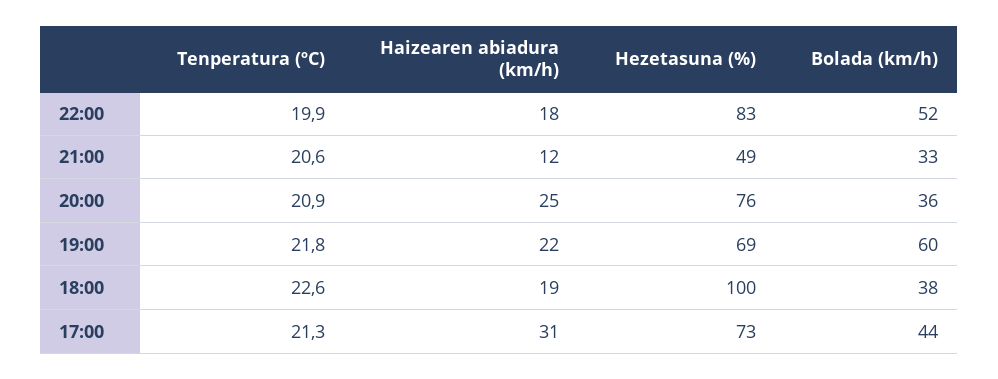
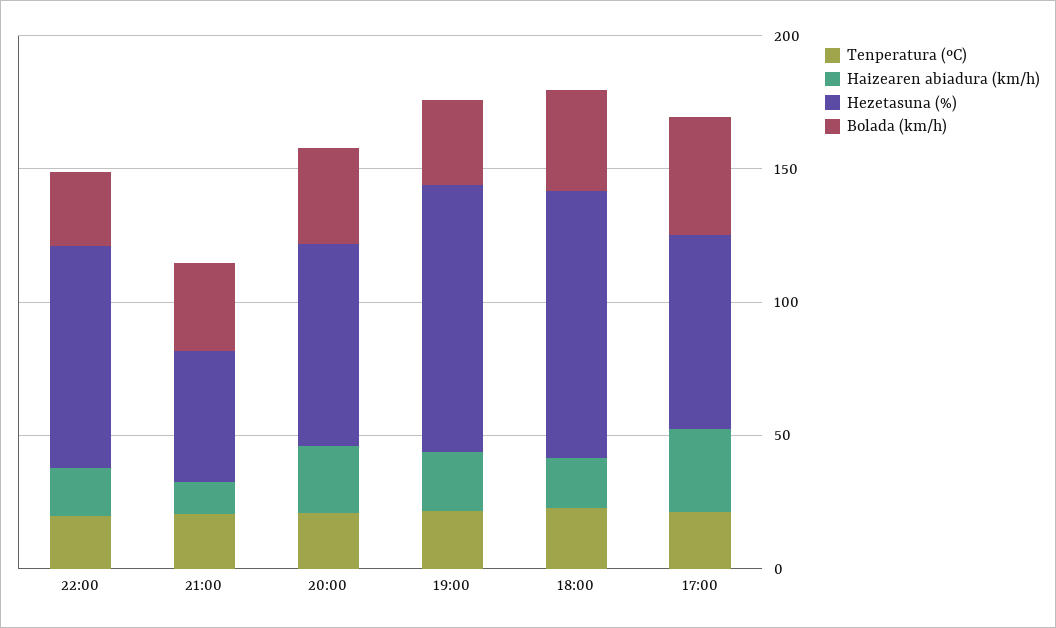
Bolada (km/h), 22:00: 52 -> 30
Hezetasuna (%), 19:00: 69 -> 100
Bolada (km/h), 19:00: 60 -> 30

